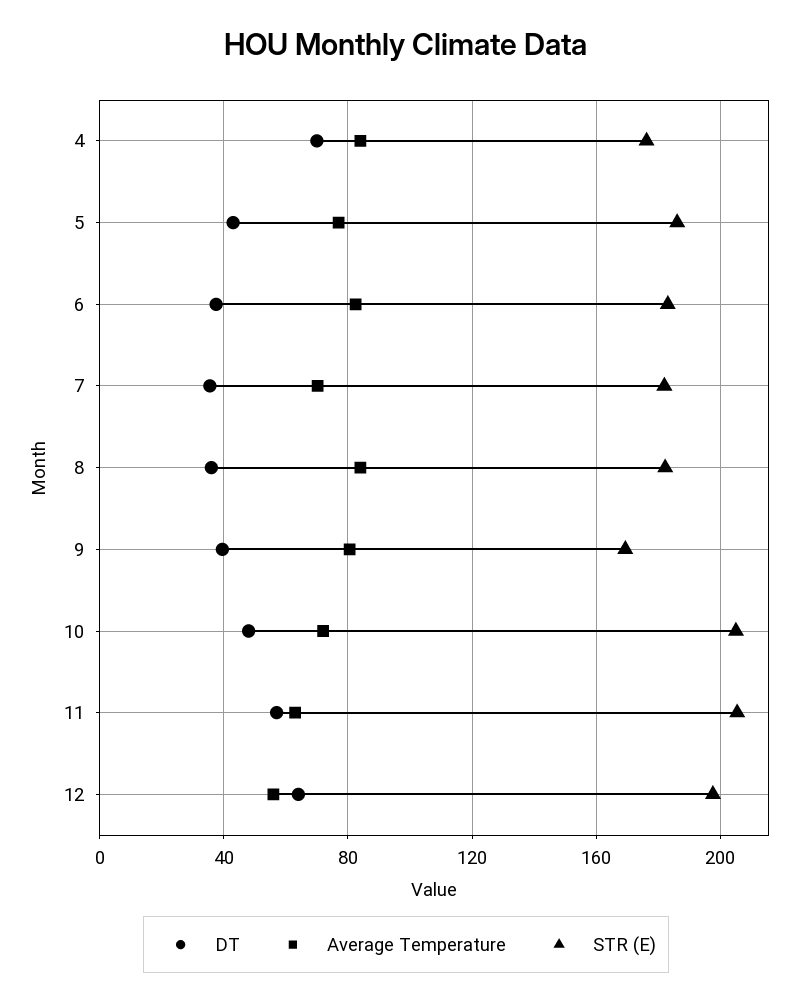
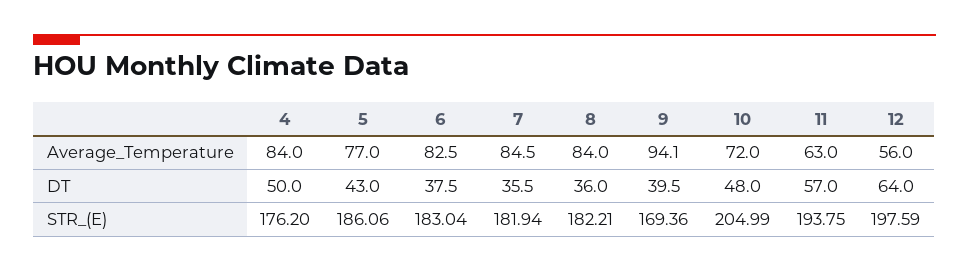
DT, 4: 70 -> 50
Average Temperature, 7: 70 -> 84.5
Average Temperature, 9: 80 -> 94.1
STR (E), 11: 205 -> 193.75

